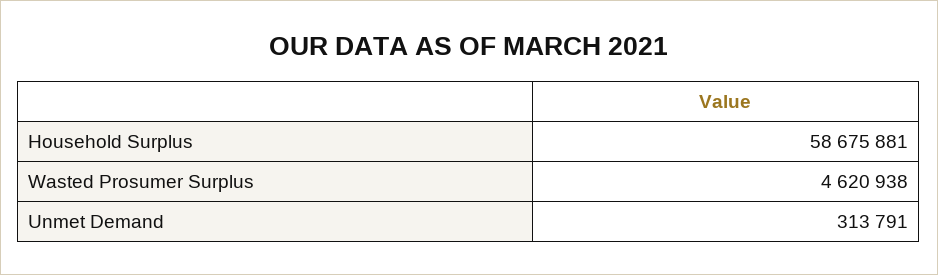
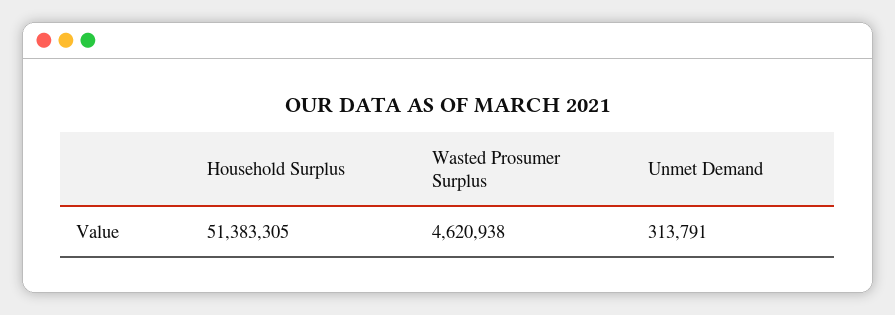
Household Surplus: 58675881 -> 51383305

